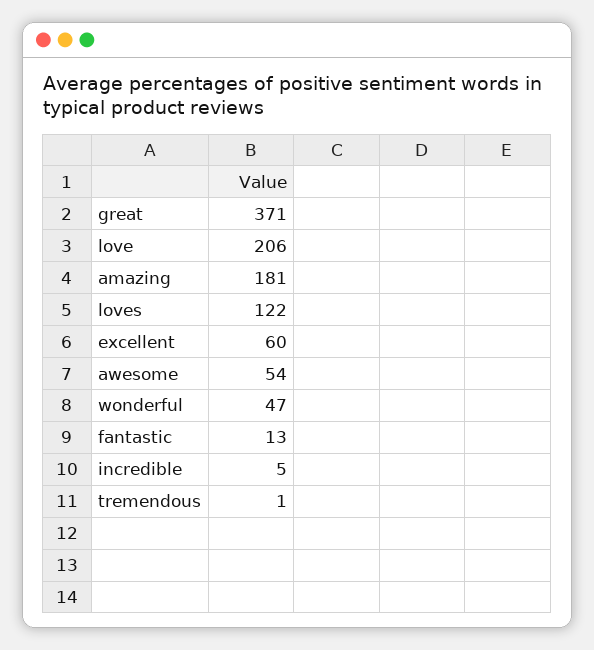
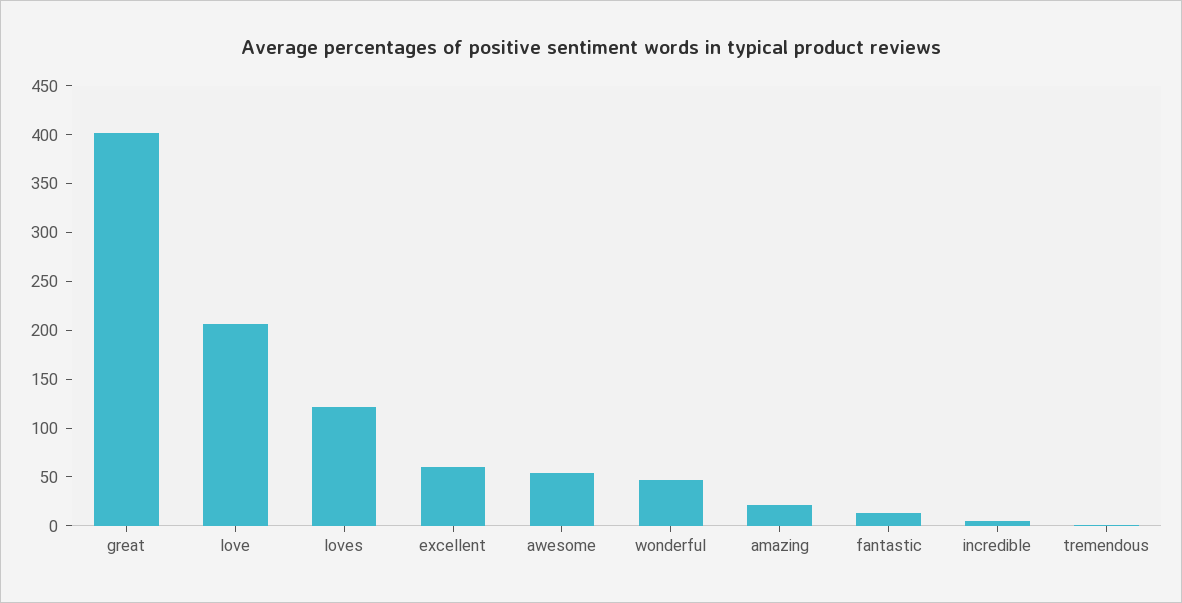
great: 371 -> 400
amazing: 181 -> 20

